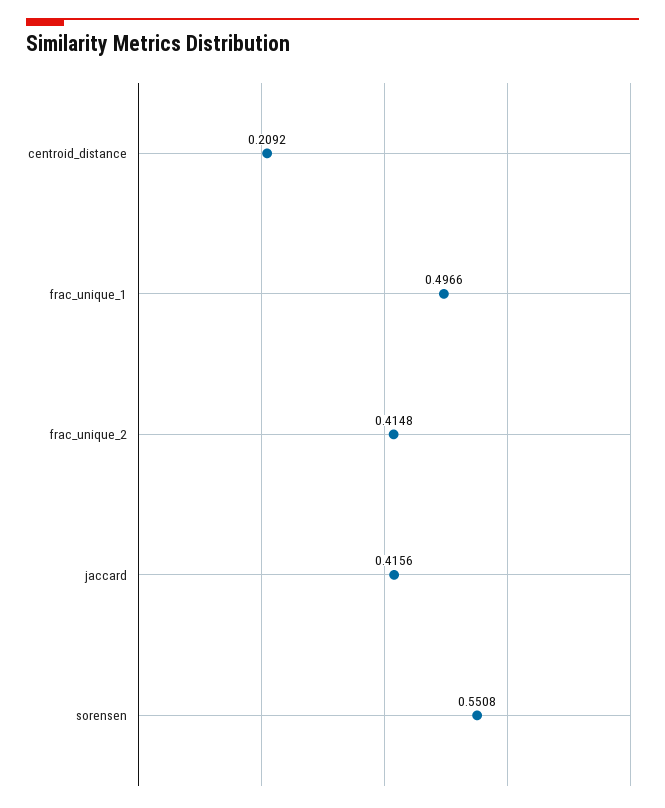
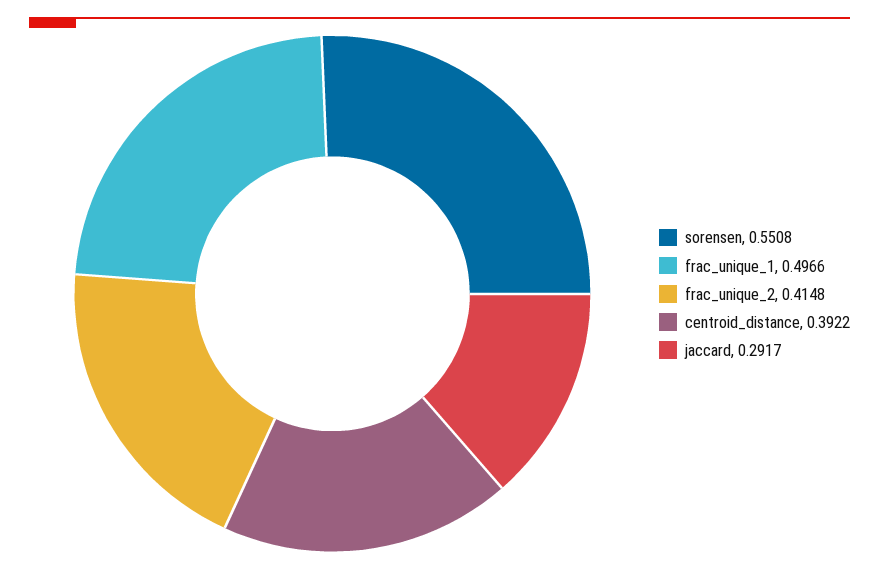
centroid_distance: 0.2092 -> 0.3922
jaccard: 0.4156 -> 0.2917

